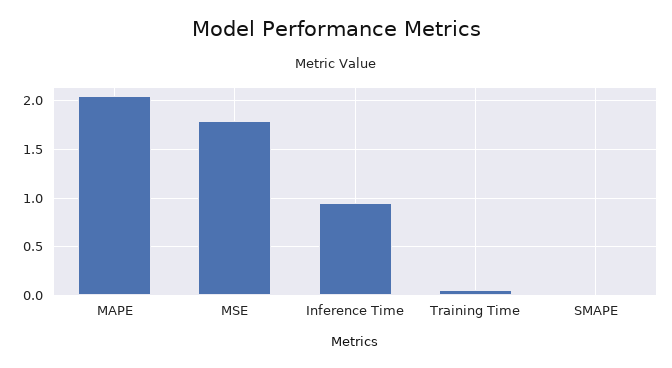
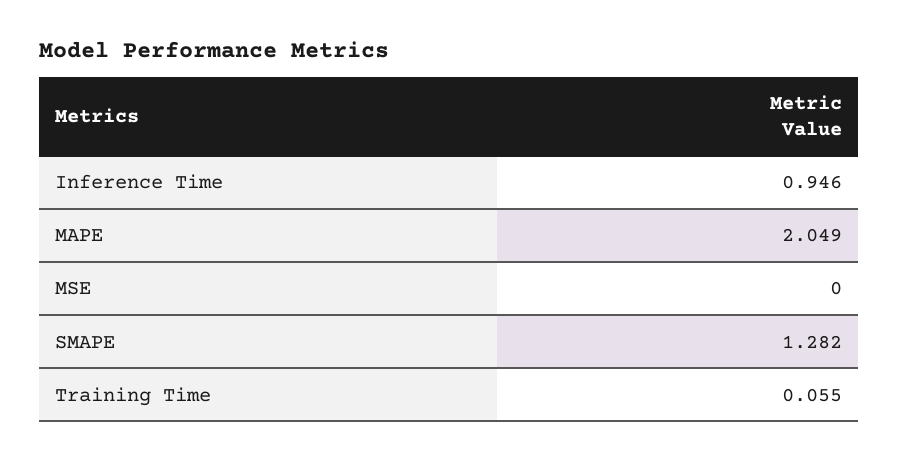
MSE: 1.8 -> 0
SMAPE: 0 -> 1.282

